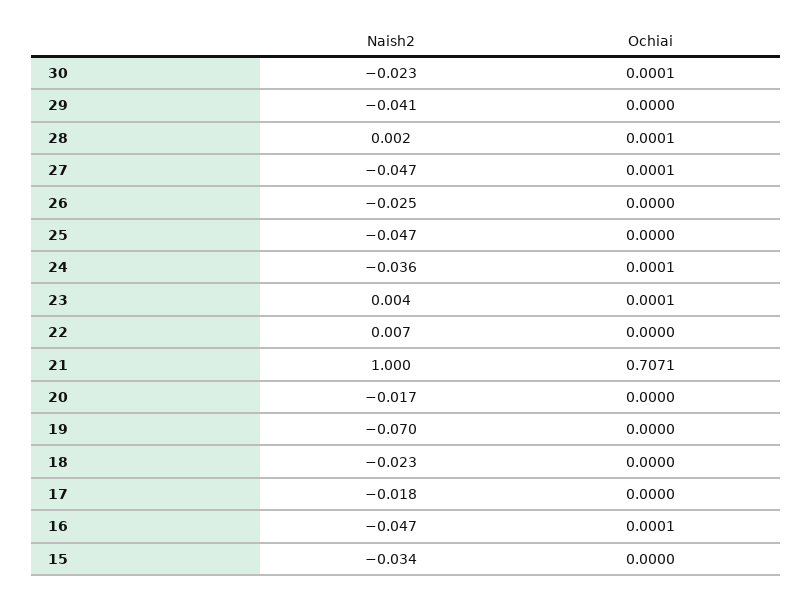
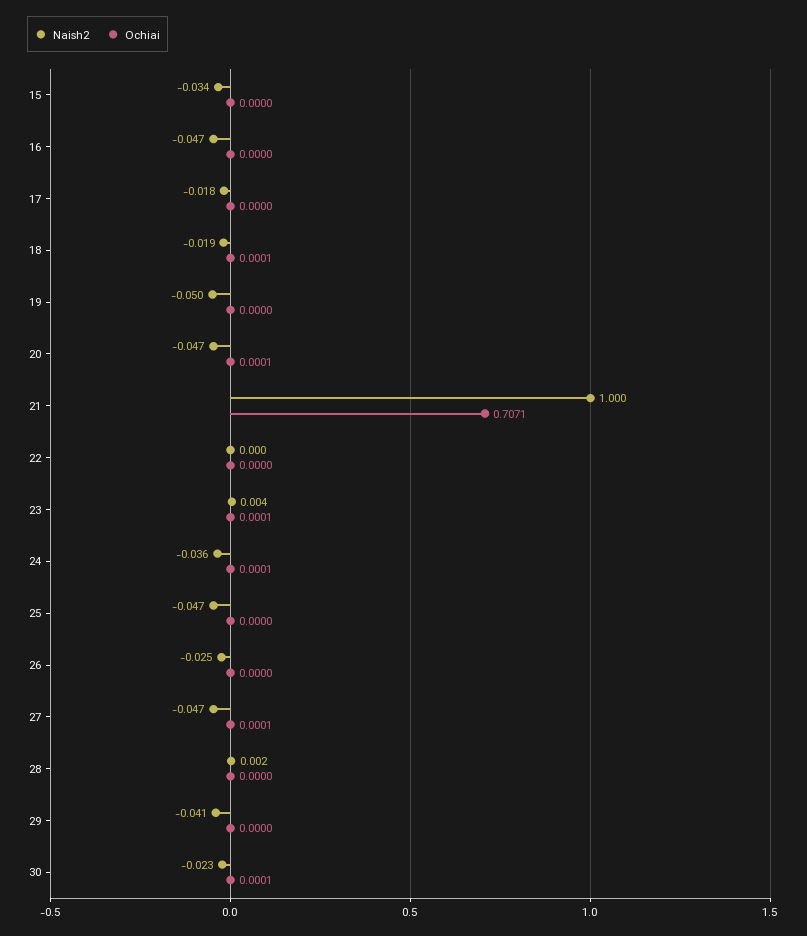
Ochiai, 28: 0.0001 -> 0
Naish2, 22: 0.007 -> 0
Naish2, 20: -0.017 -> -0.047
Ochiai, 20: 0 -> 0.0001
Naish2, 19: -0.07 -> -0.05
Naish2, 18: -0.023 -> -0.019
Ochiai, 18: 0 -> 0.0001
Ochiai, 16: 0.0001 -> 0

